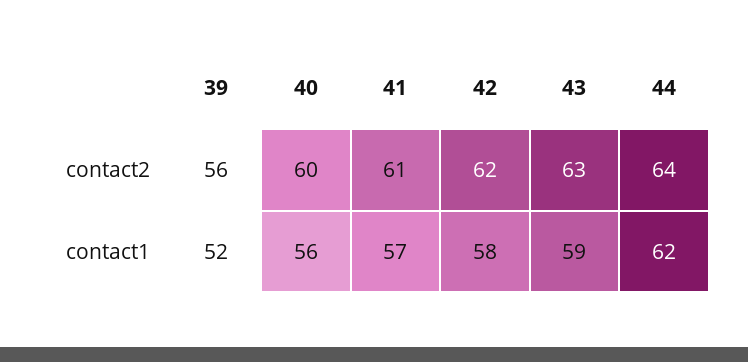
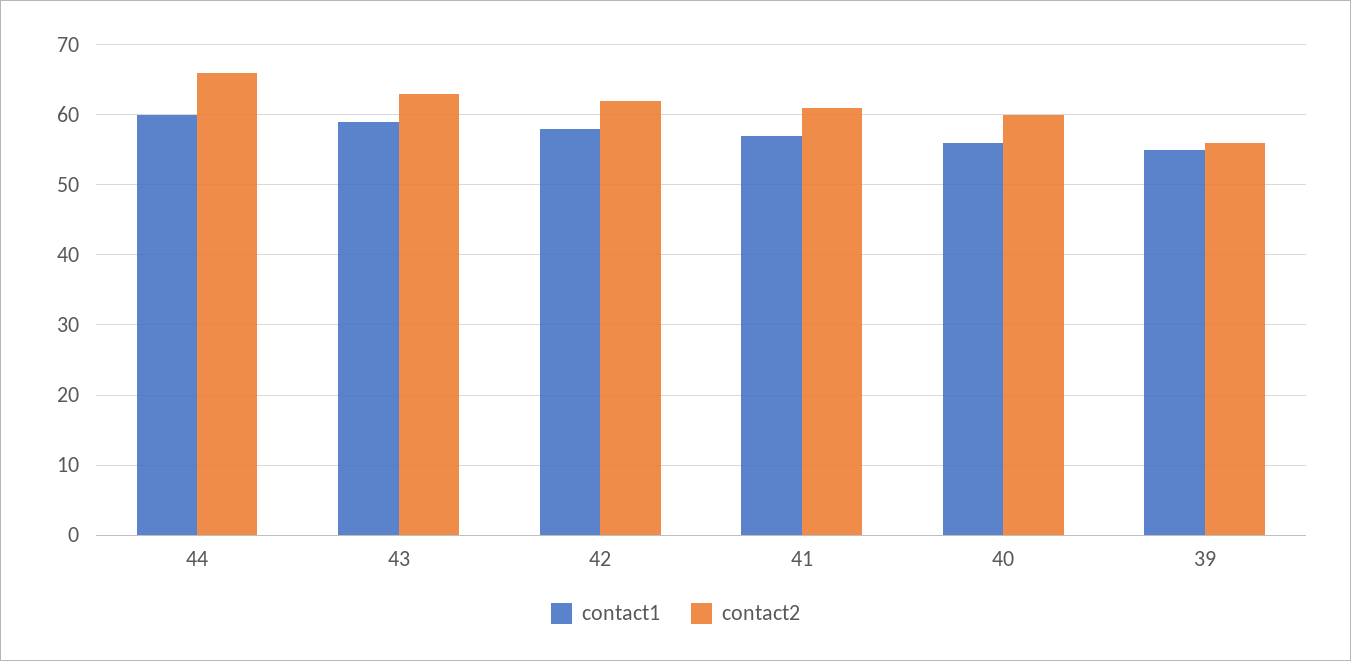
contact2, 44: 64 -> 66
contact1, 39: 52 -> 55
contact1, 44: 62 -> 60

